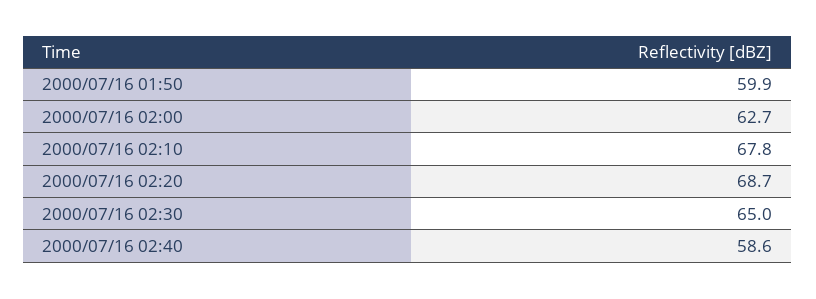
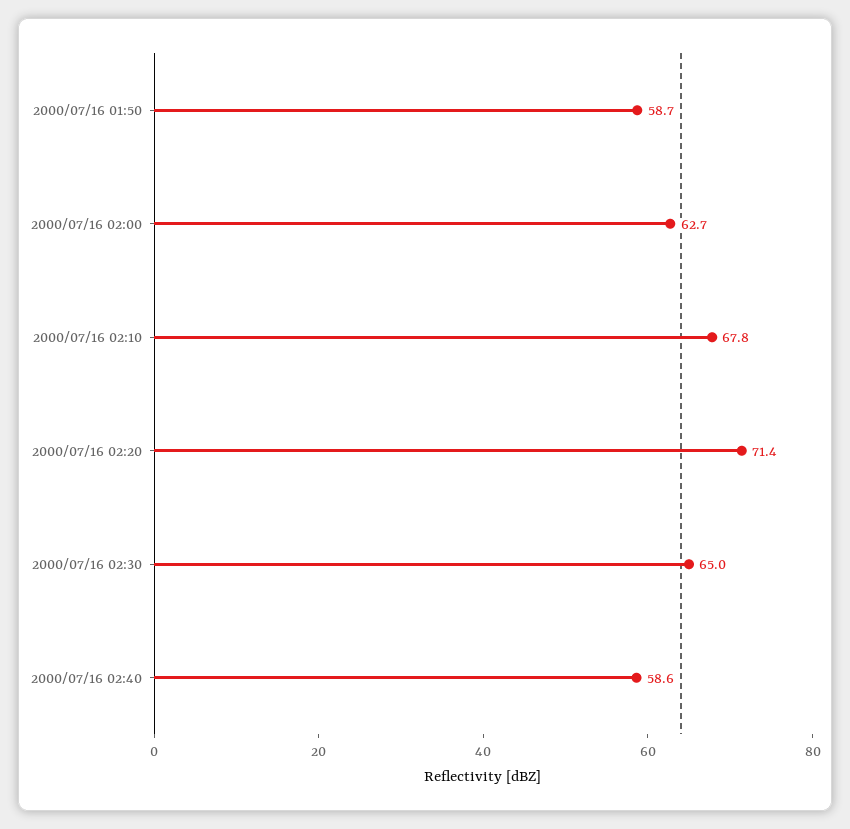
2000/07/16 01:50: 59.9 -> 58.7
2000/07/16 02:20: 68.7 -> 71.4

